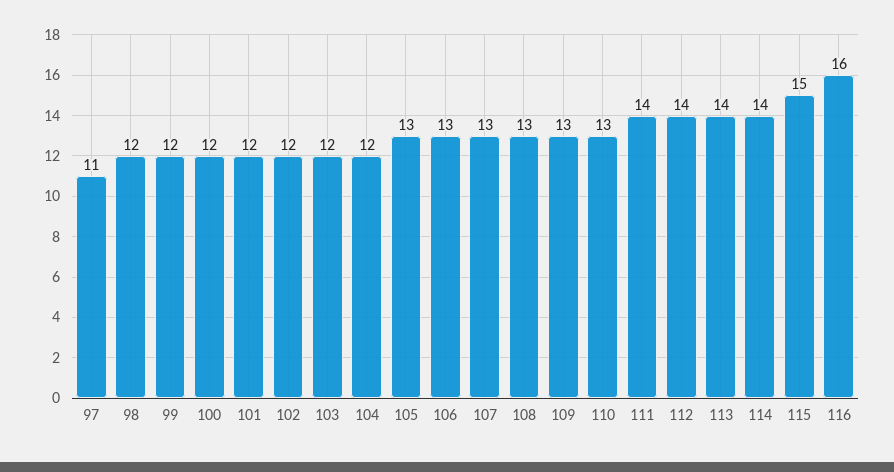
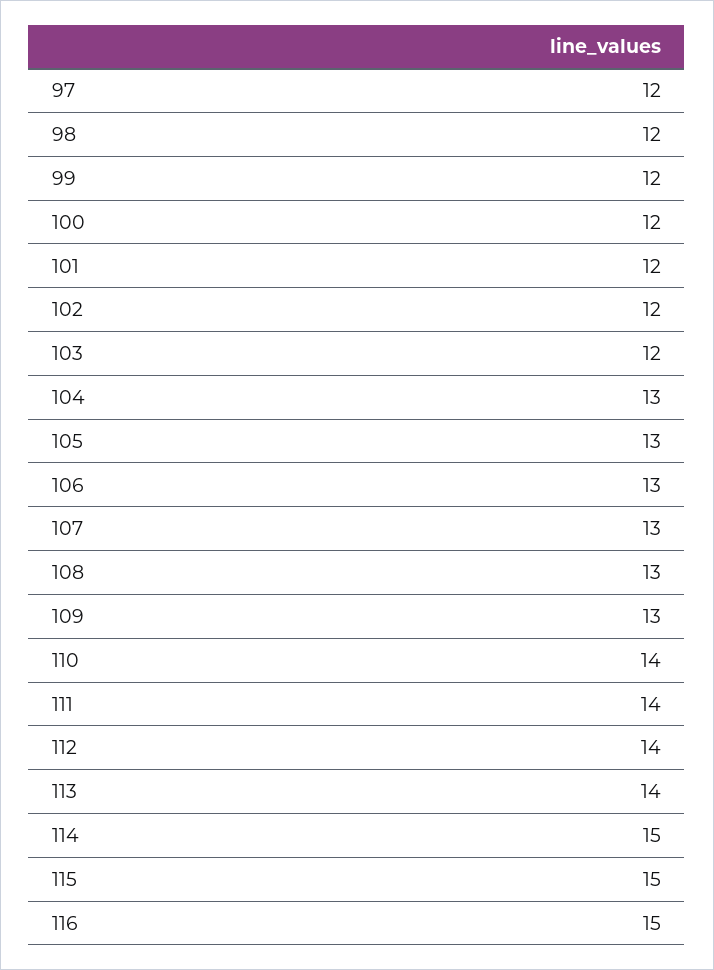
97: 11 -> 12
104: 12 -> 13
110: 13 -> 14
114: 14 -> 15
116: 16 -> 15

